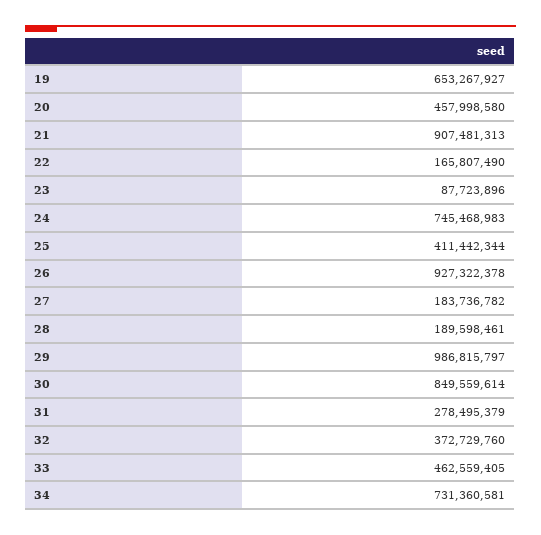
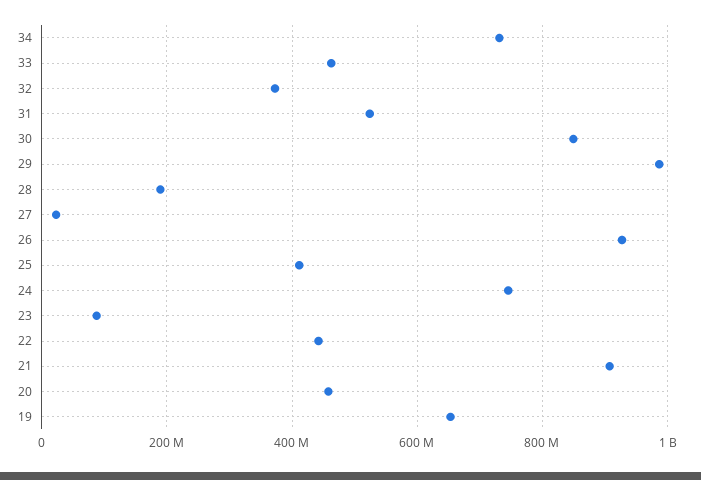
22: 165807490 -> 440000000
27: 183736782 -> 20000000
31: 278495379 -> 520000000

